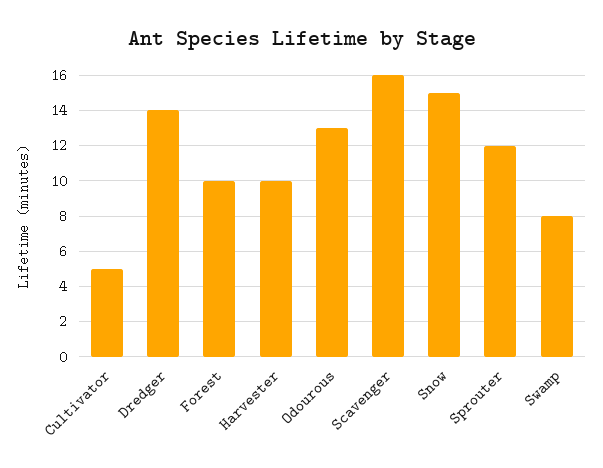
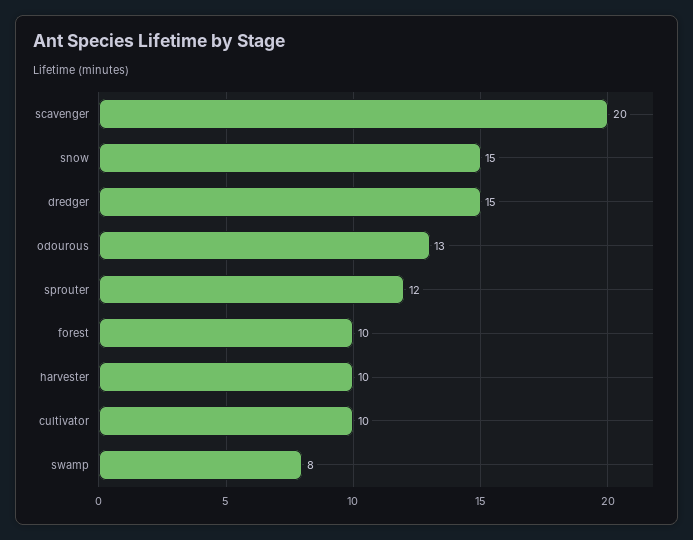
Cultivator: 5 -> 10
Dredger: 14 -> 15
Scavenger: 16 -> 20

